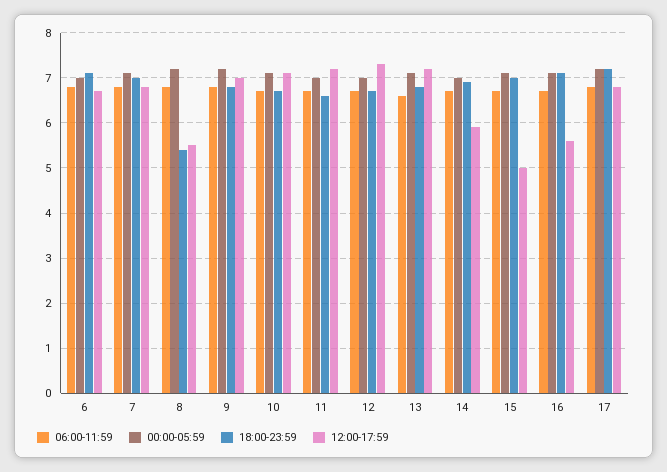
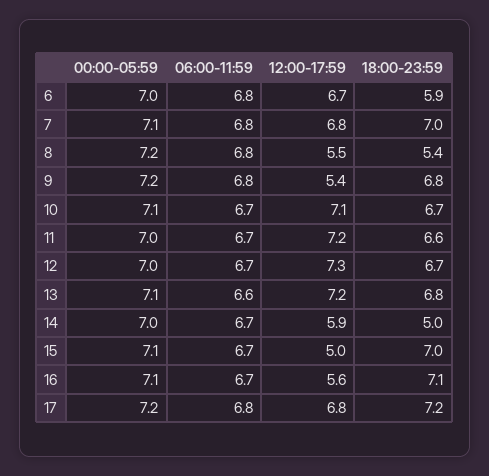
18:00-23:59, 6: 7 -> 5.9
12:00-17:59, 9: 7 -> 5.4
18:00-23:59, 14: 7 -> 5

